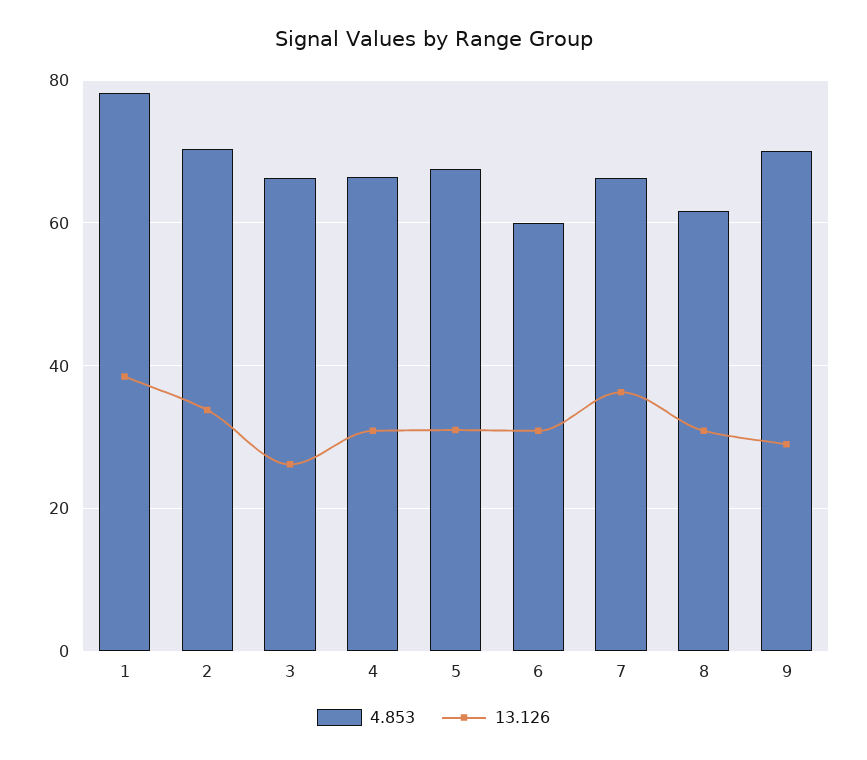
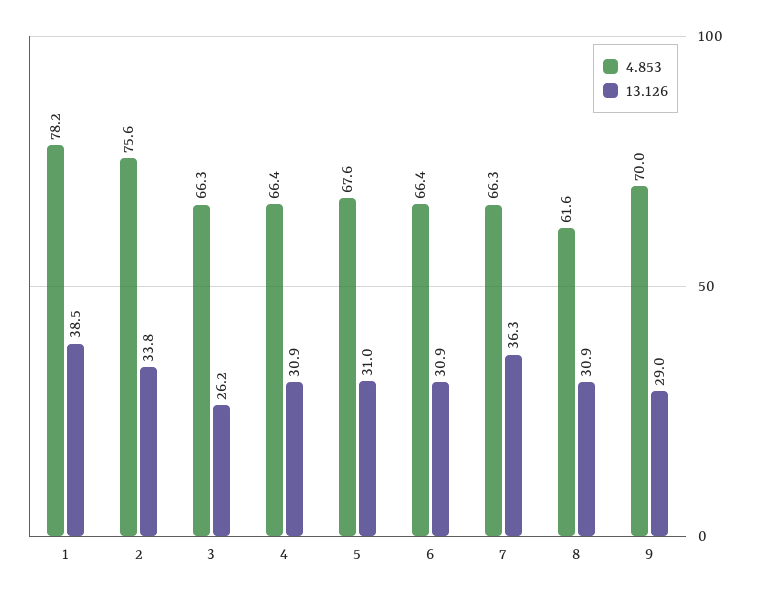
4.853, 2: 70 -> 75.6
4.853, 6: 60 -> 66.4

